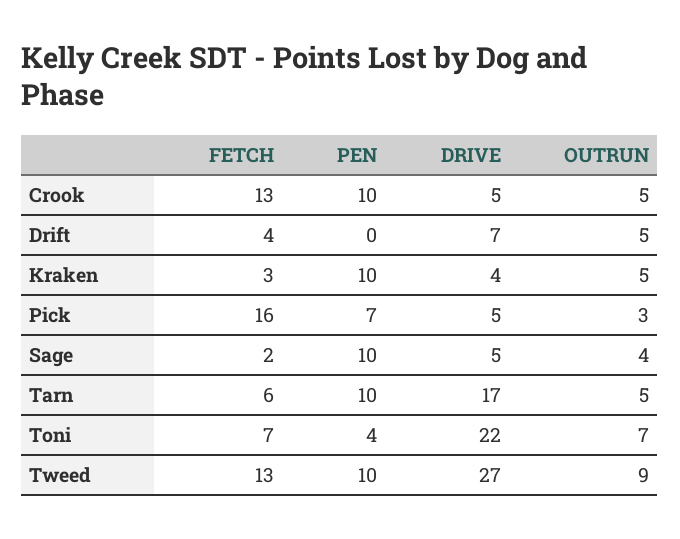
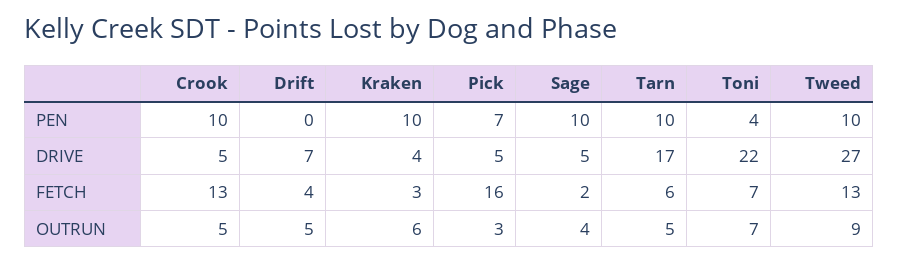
OUTRUN, Kraken: 5 -> 6

